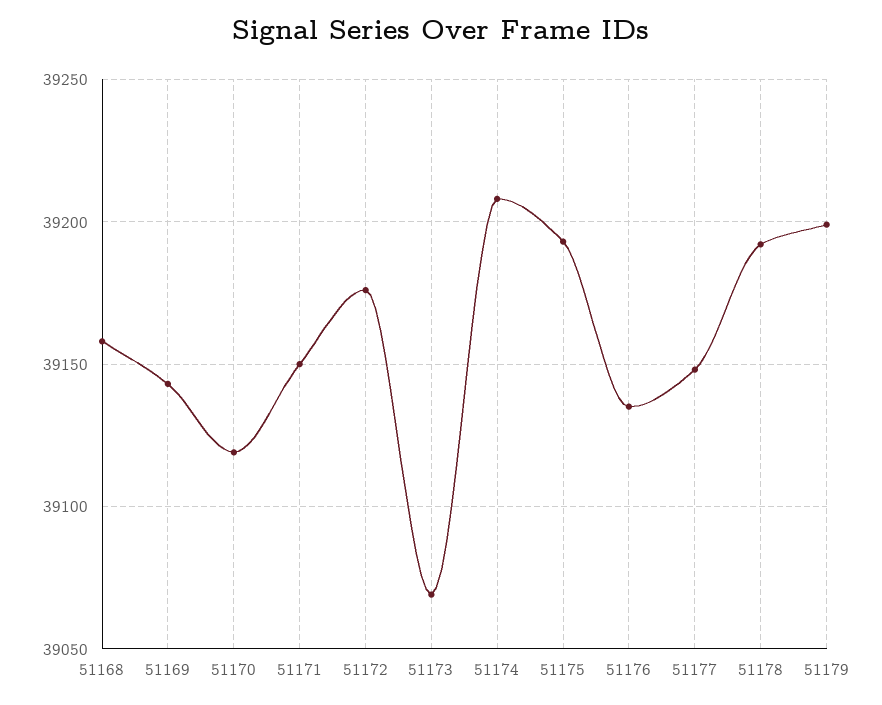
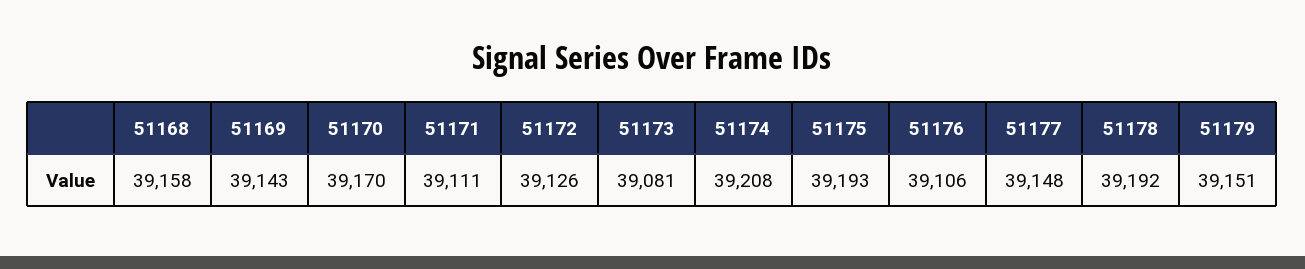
51170: 39120 -> 39170
51171: 39150 -> 39111
51172: 39175 -> 39126
51173: 39070 -> 39081
51176: 39135 -> 39106
51179: 39200 -> 39151

